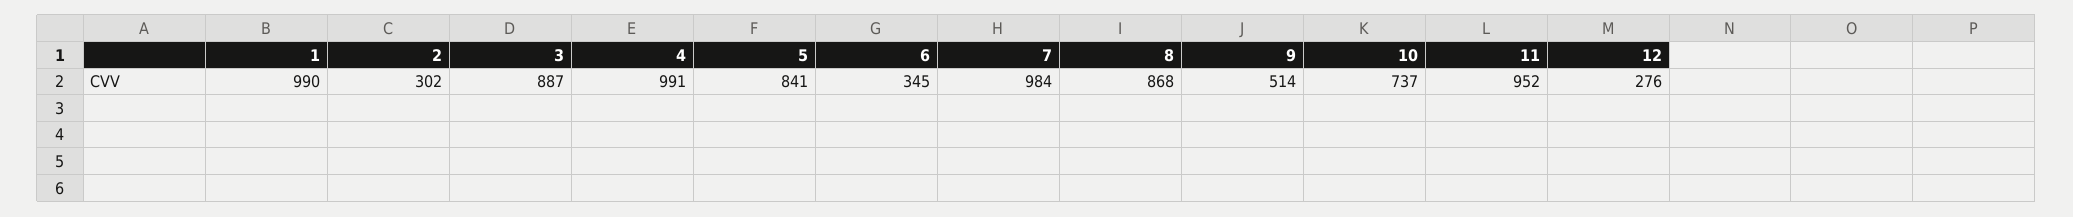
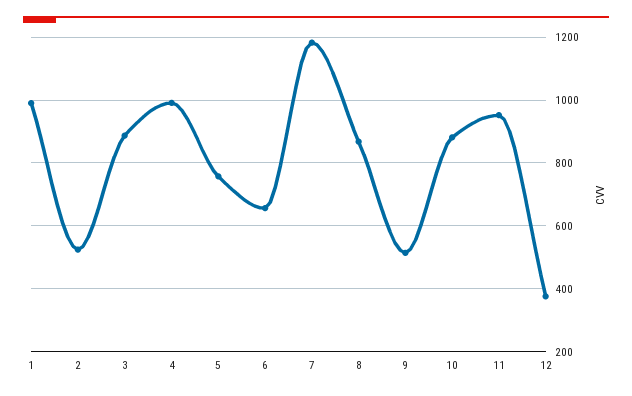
2: 302 -> 520
5: 841 -> 760
6: 345 -> 660
7: 984 -> 1180
10: 737 -> 880
12: 276 -> 380

